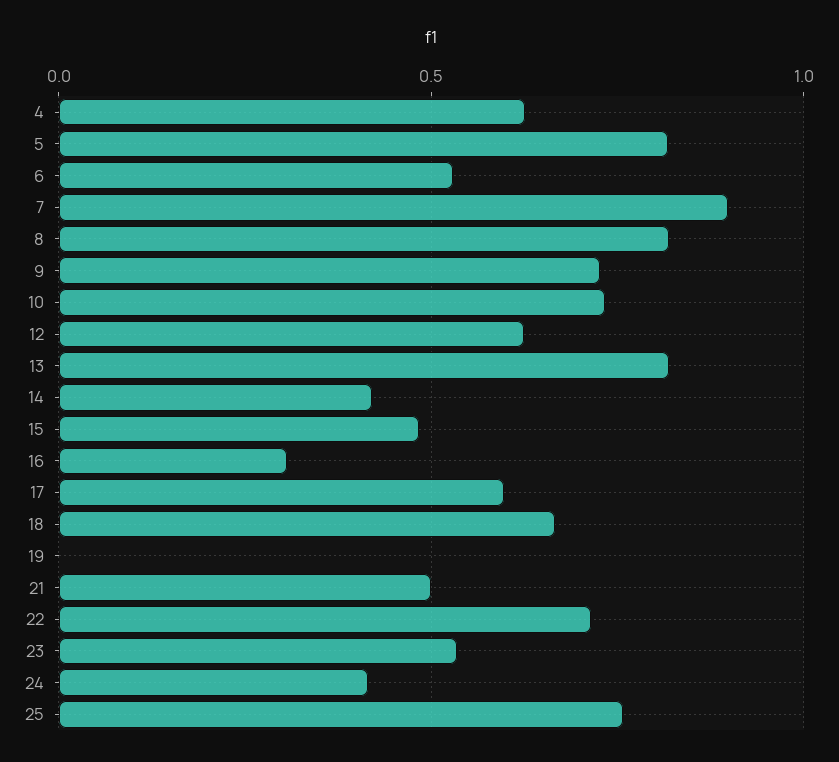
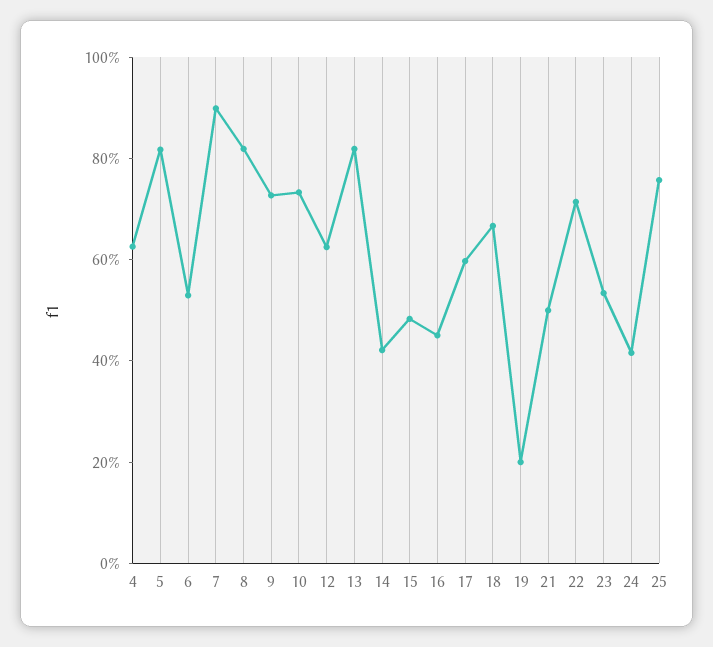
16: 0.3 -> 0.45
19: 0 -> 0.2

